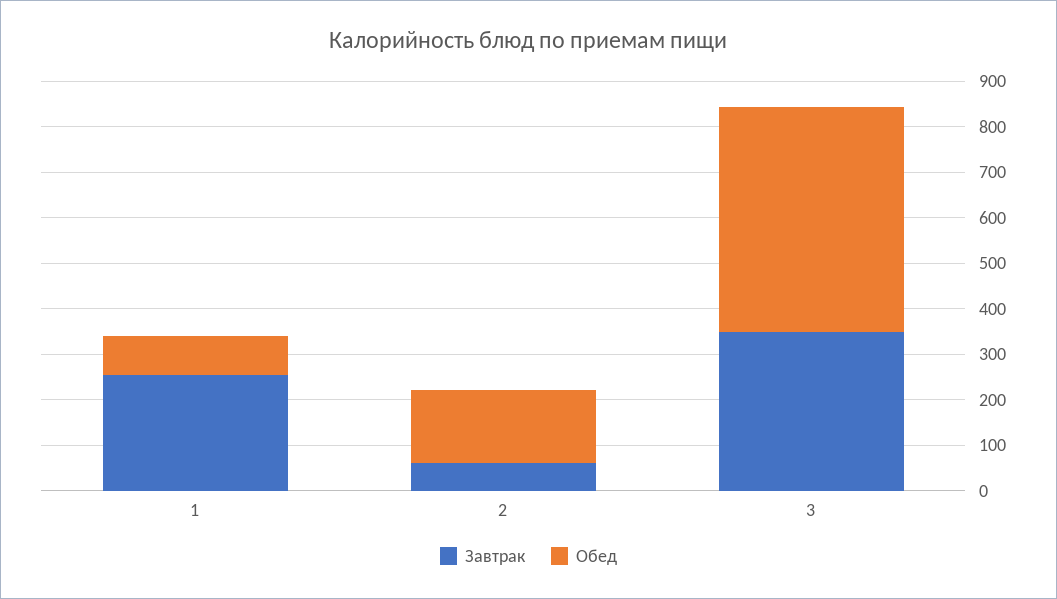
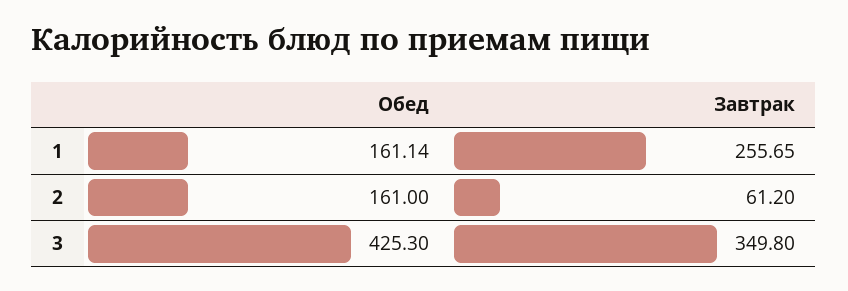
Обед, 1: 80 -> 161.14
Обед, 3: 500 -> 425.3

